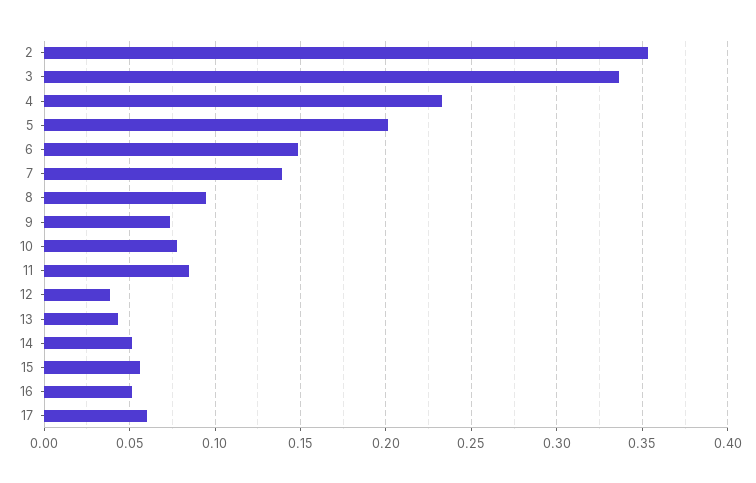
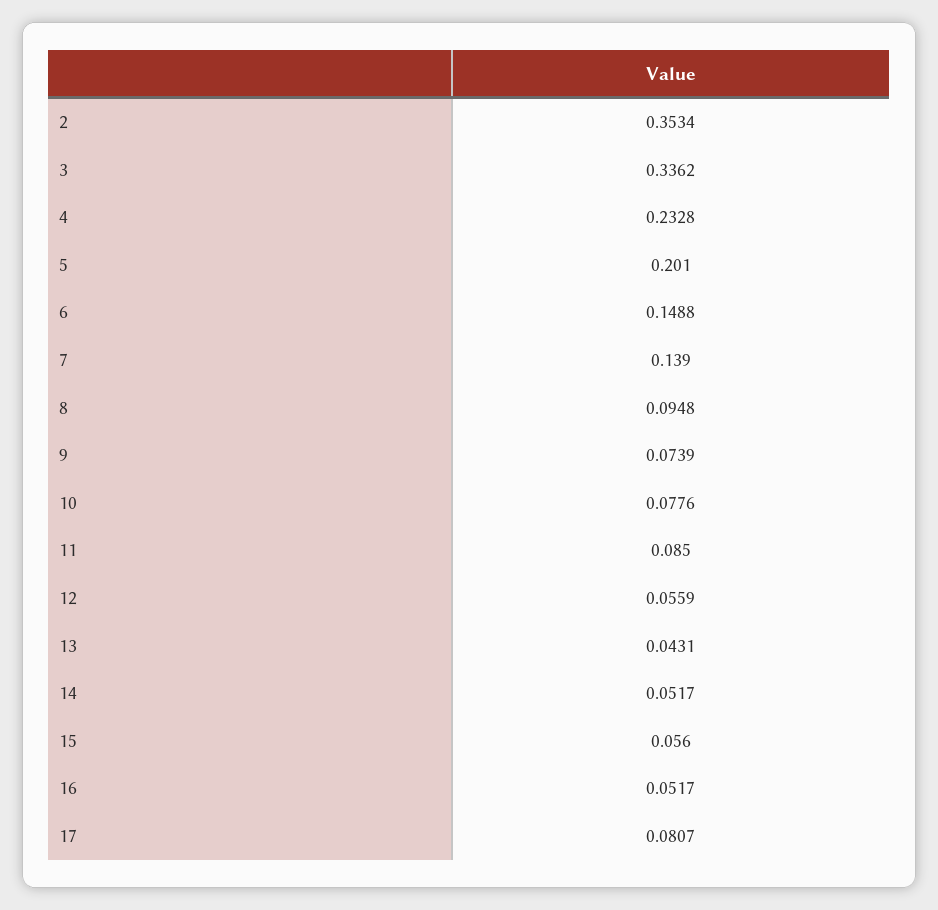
12: 0.04 -> 0.0559
17: 0.06 -> 0.0807

